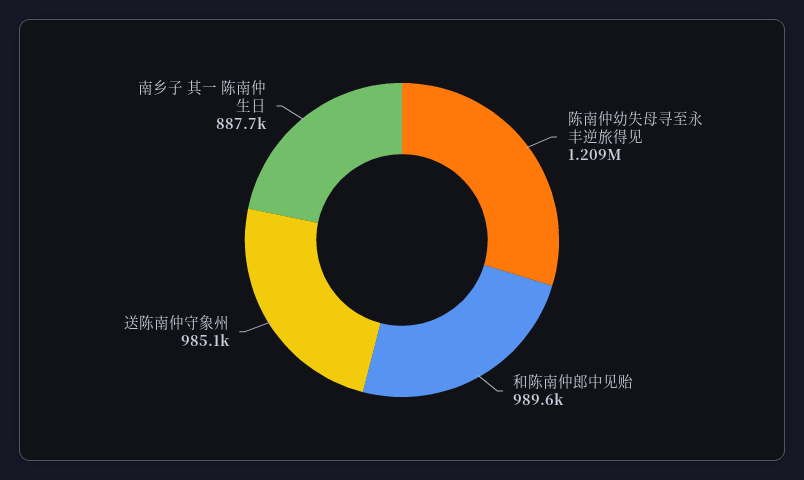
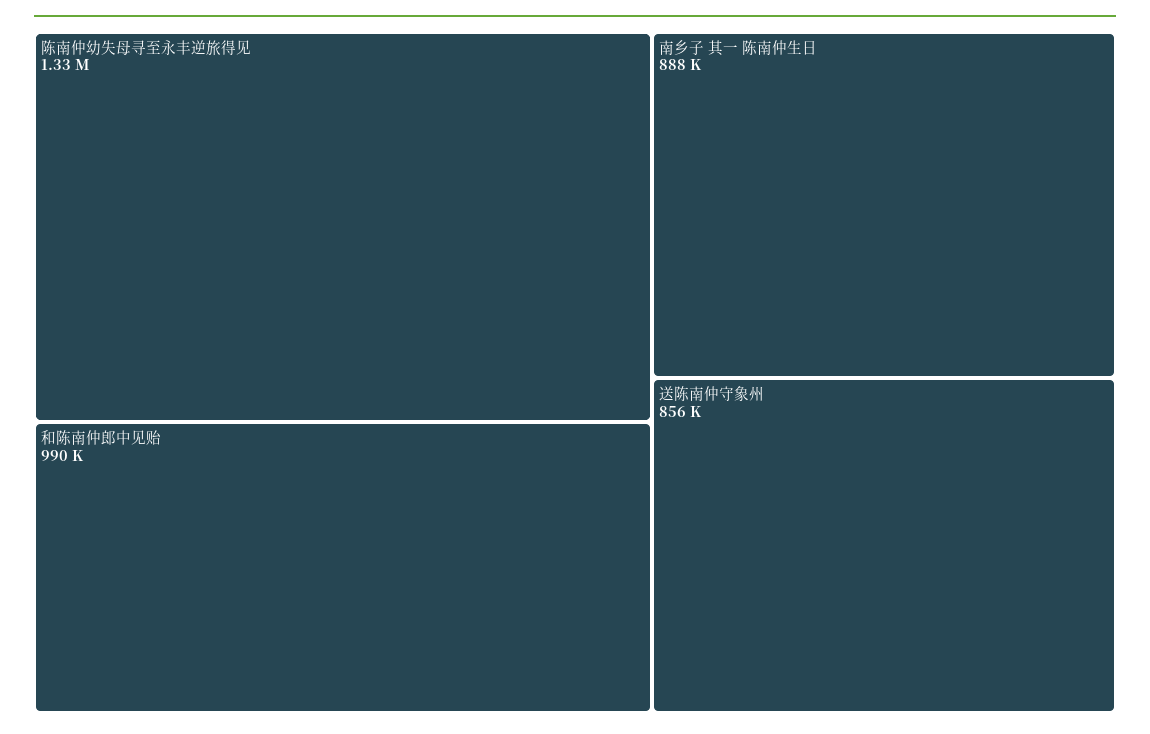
陈南仲幼失母寻至永丰逆旅得见: 1209000 -> 1330000
送陈南仲守象州: 985100 -> 856000

